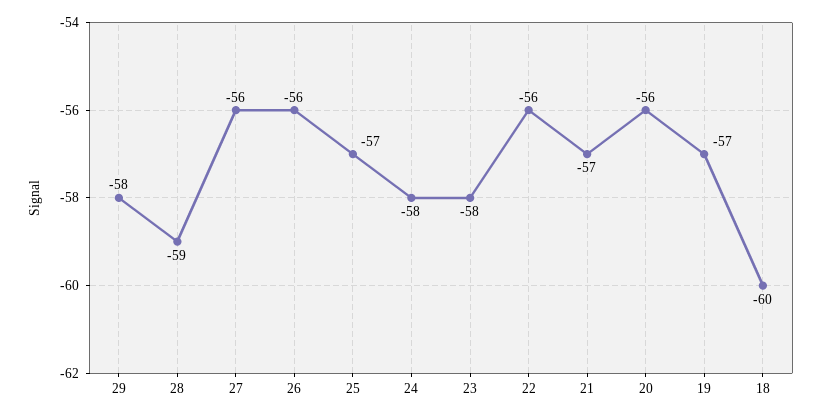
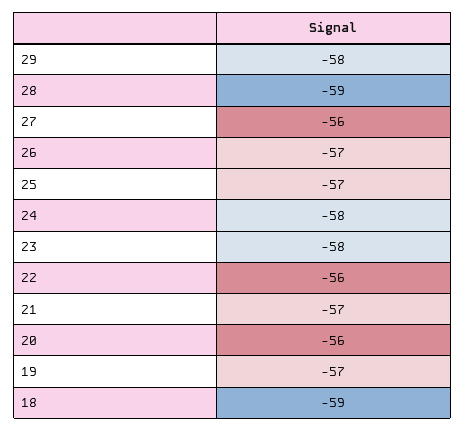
26: -56 -> -57
18: -60 -> -59

